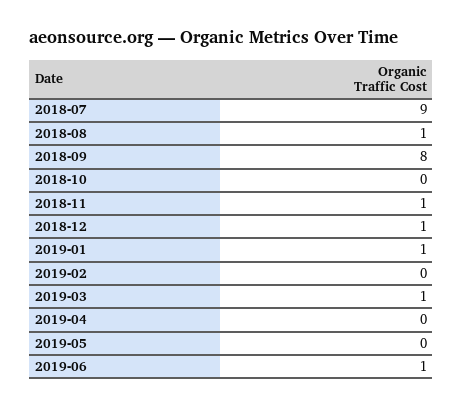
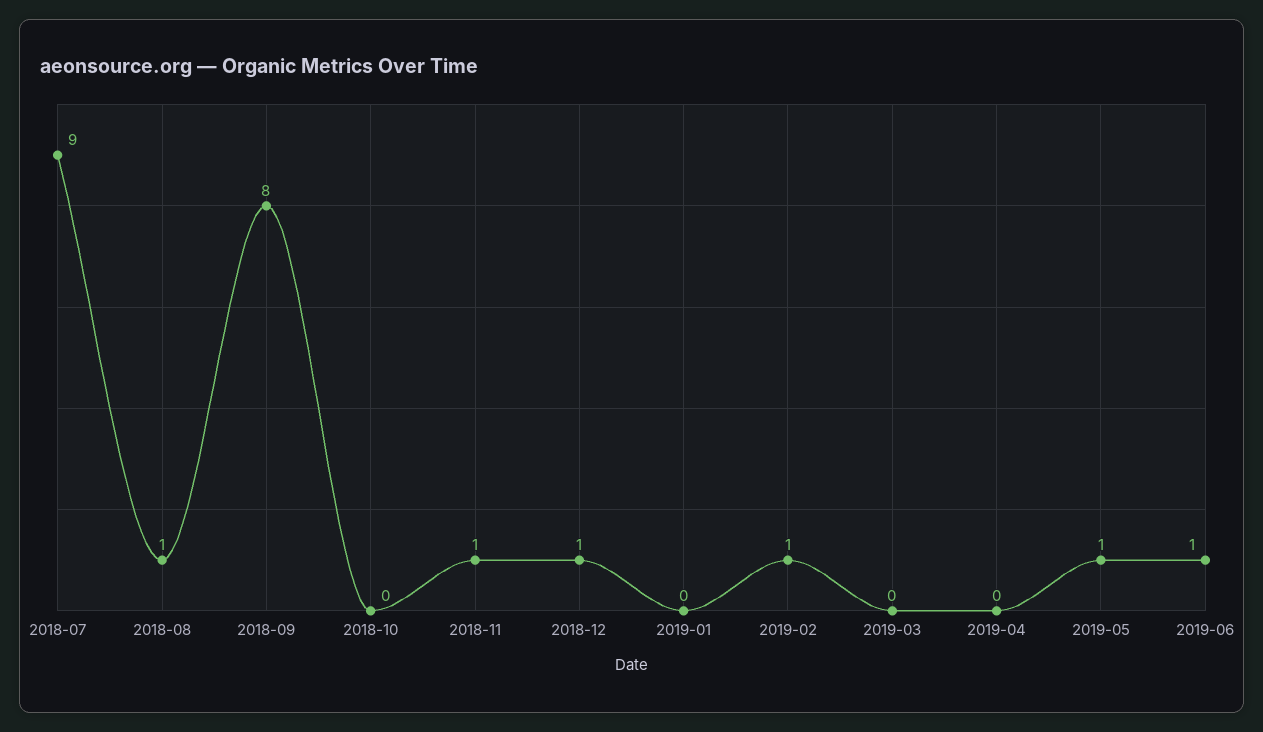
2019-01: 1 -> 0
2019-02: 0 -> 1
2019-03: 1 -> 0
2019-05: 0 -> 1

